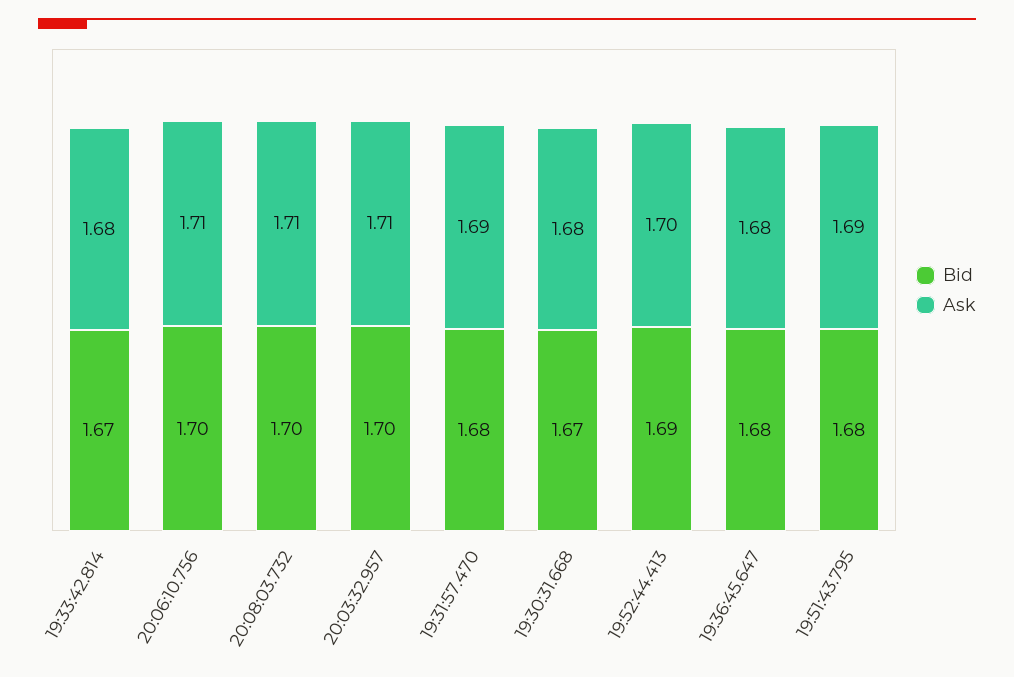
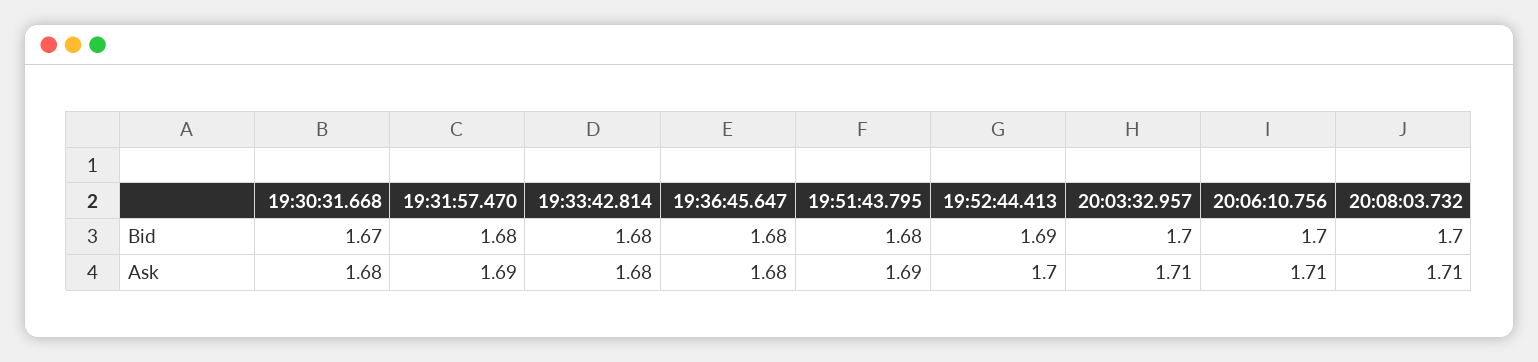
Bid, 19:33:42.814: 1.67 -> 1.68

